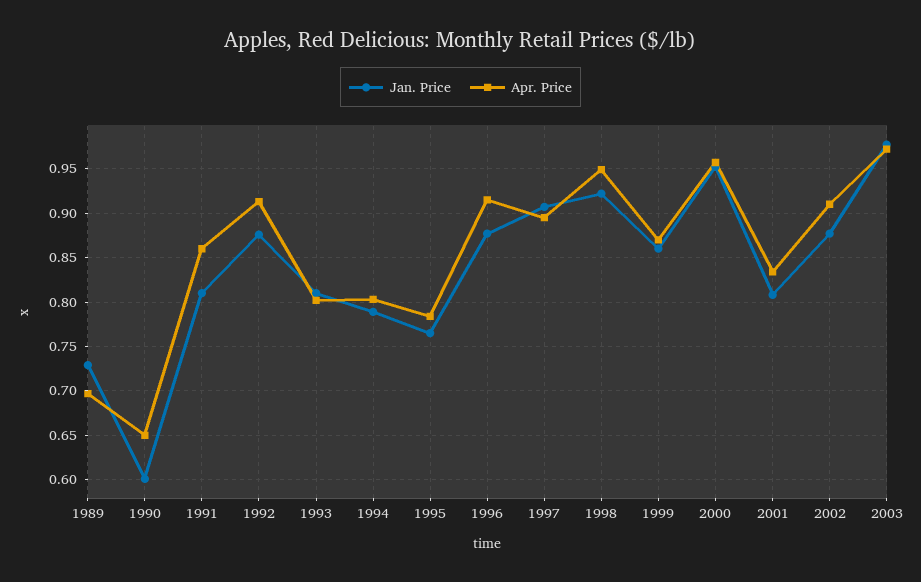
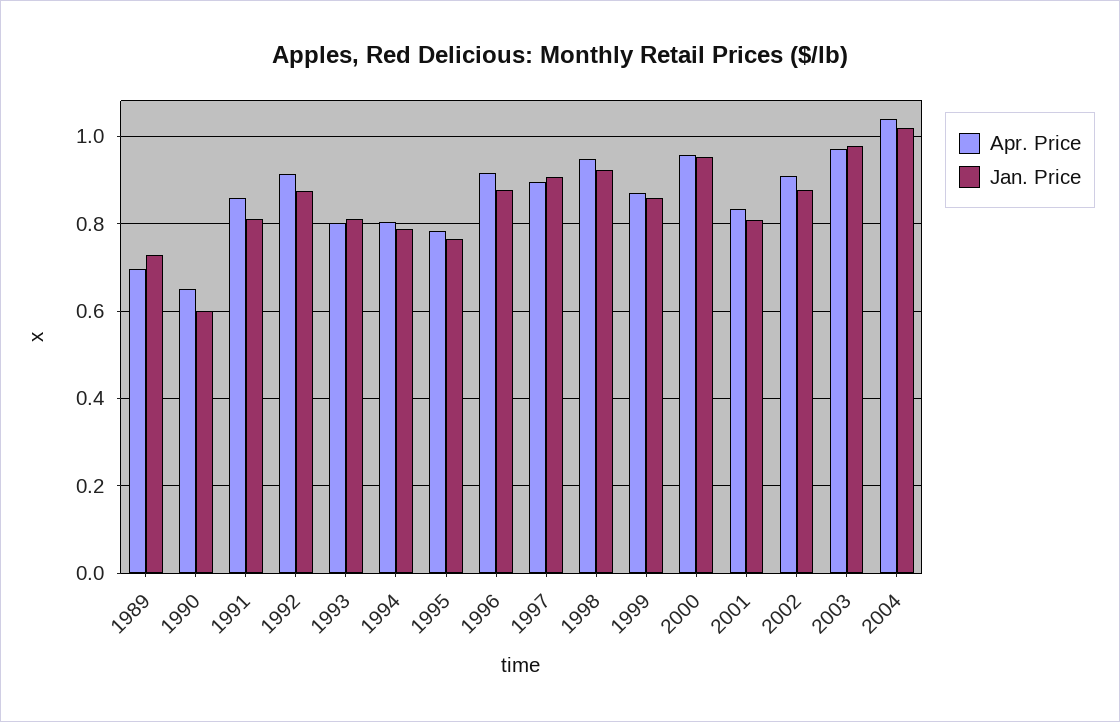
Apr. Price, 2004: none -> 1.04
Jan. Price, 2004: none -> 1.02

